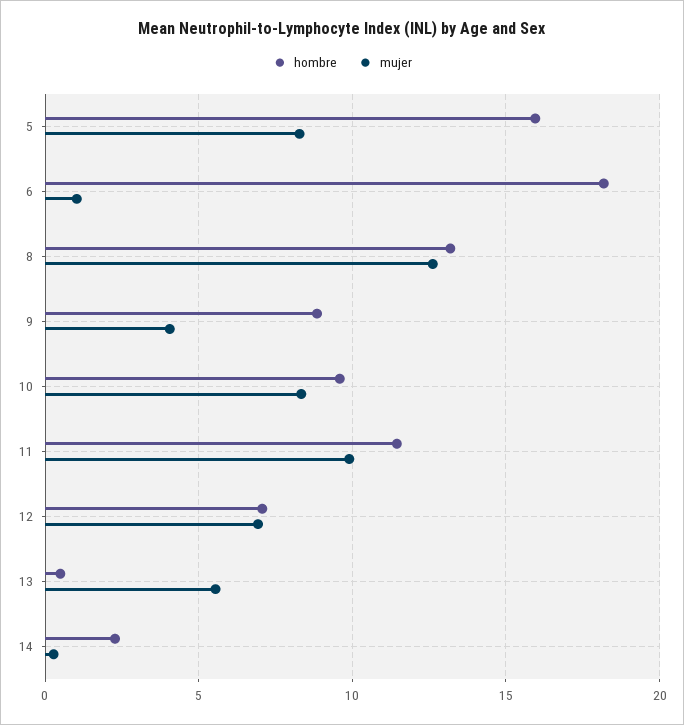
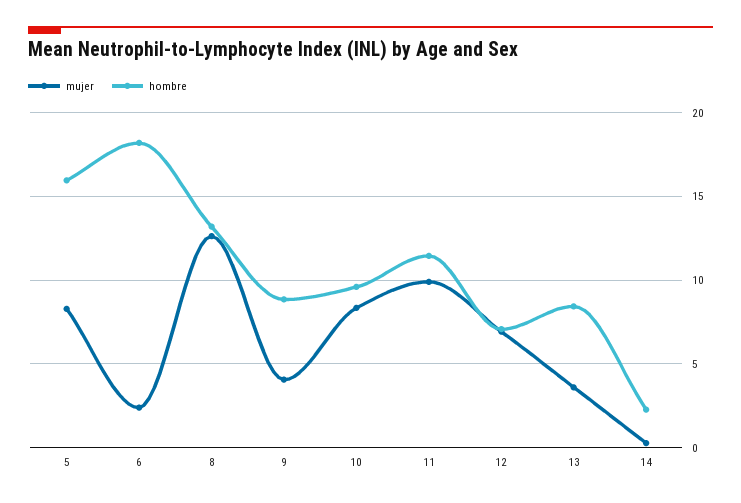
mujer, 6: 1 -> 2.5
hombre, 13: 0.5 -> 8.5
mujer, 13: 5.5 -> 3.5

